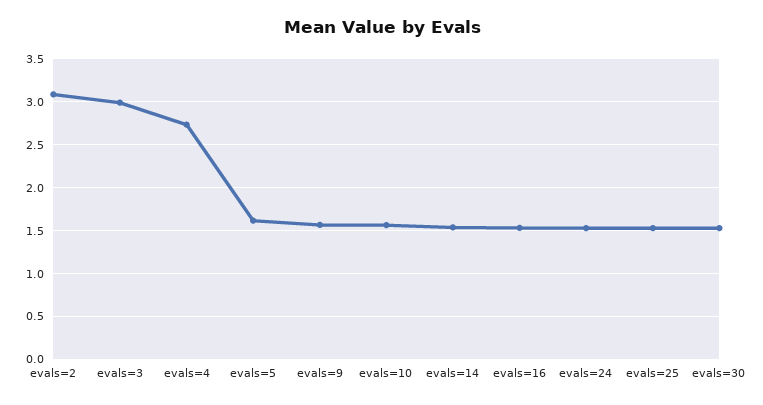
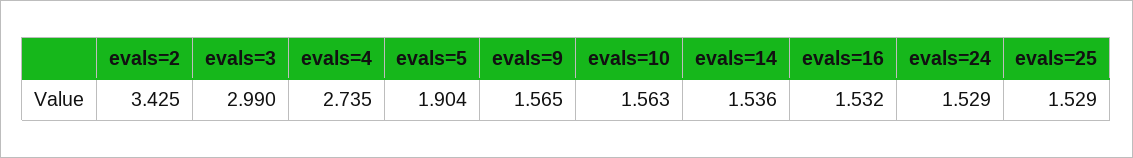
evals=2: 3.1 -> 3.425
evals=5: 1.6 -> 1.904
evals=30: 1.5 -> none

